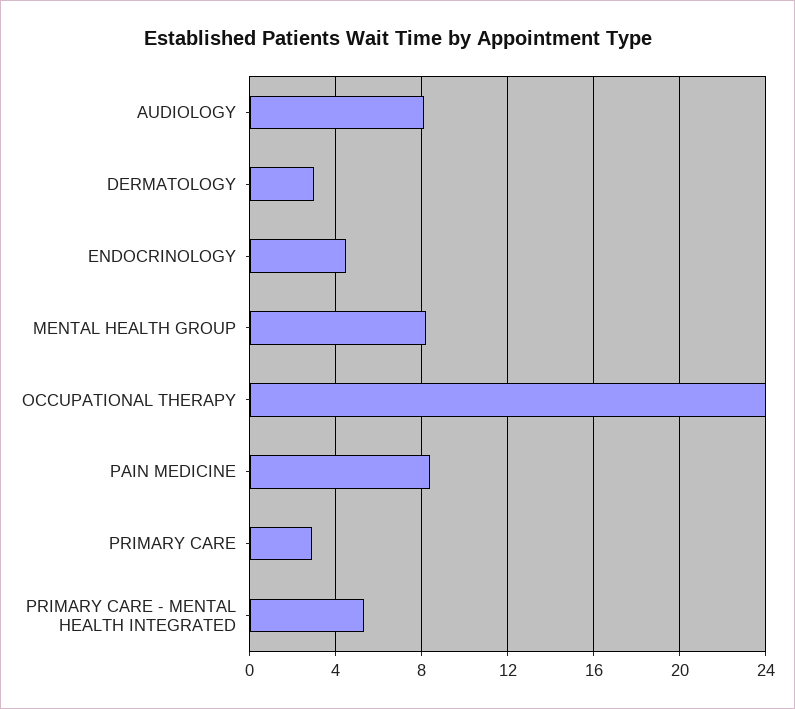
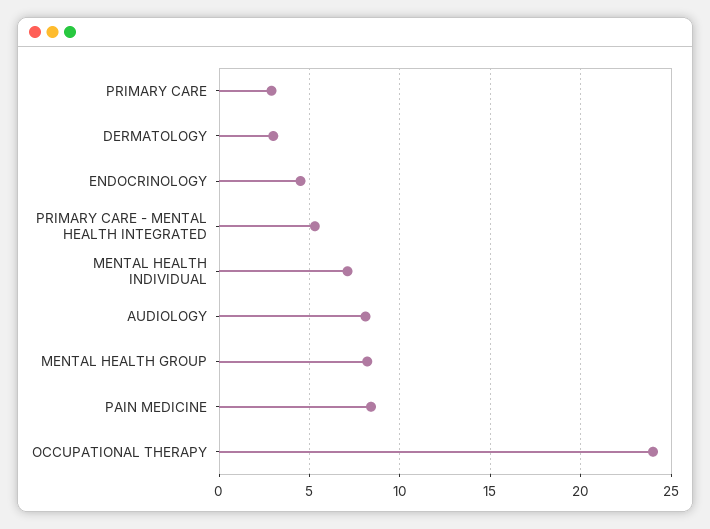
MENTAL HEALTH INDIVIDUAL: none -> 7

